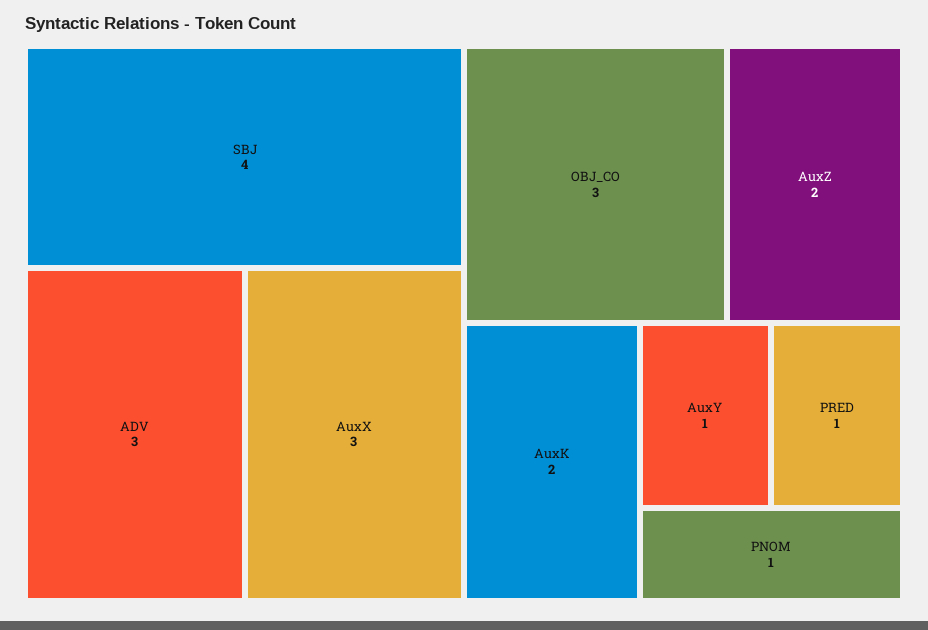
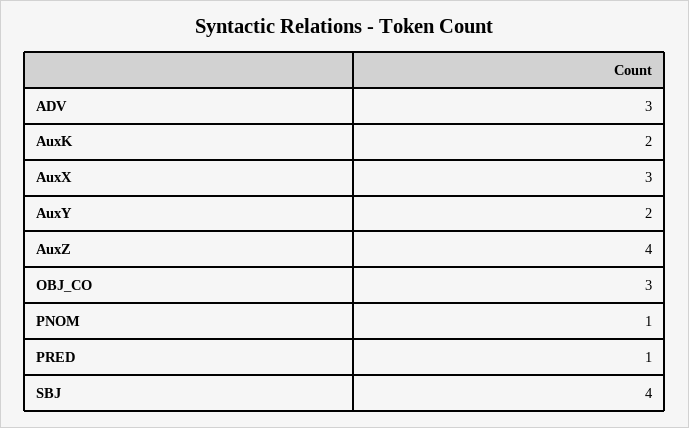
AuxZ: 2 -> 4
AuxY: 1 -> 2

